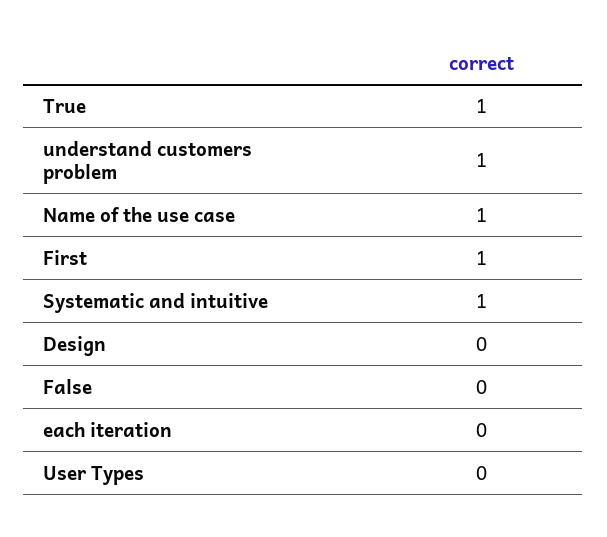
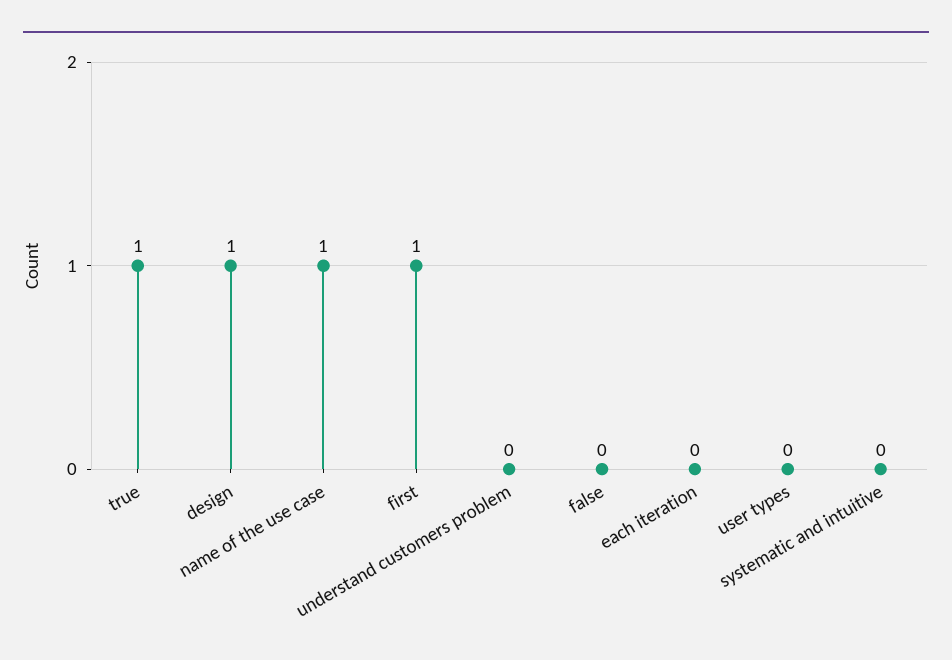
understand customers problem: 1 -> 0
Systematic and intuitive: 1 -> 0
Design: 0 -> 1

